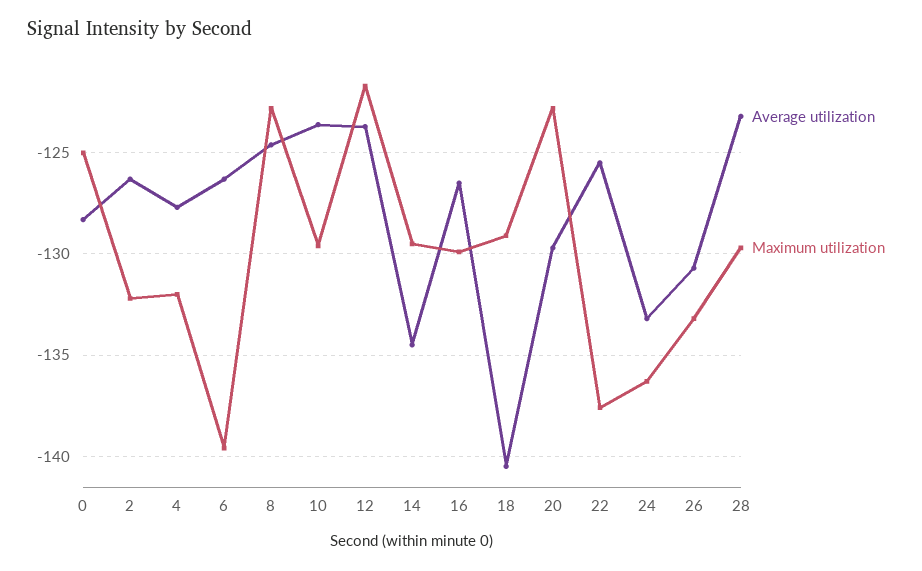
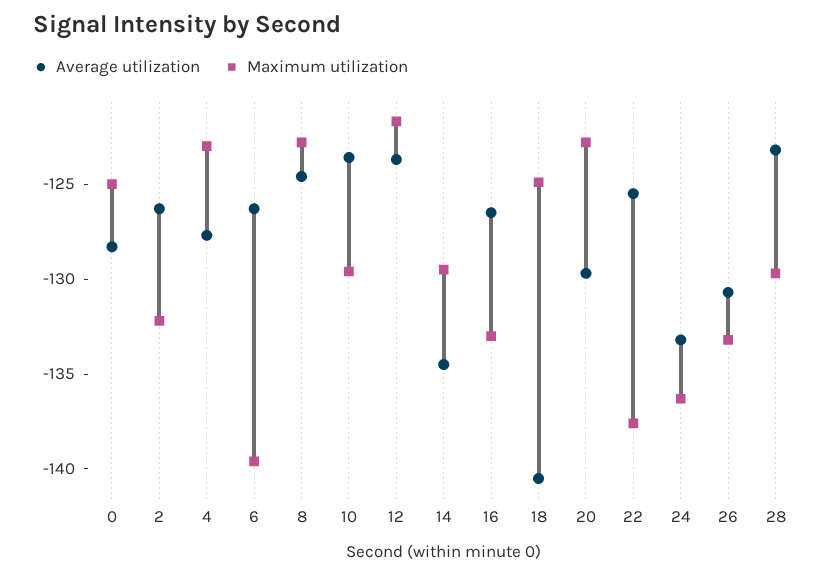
Maximum utilization, 4: -132 -> -123
Maximum utilization, 16: -130 -> -133
Maximum utilization, 18: -129 -> -125

